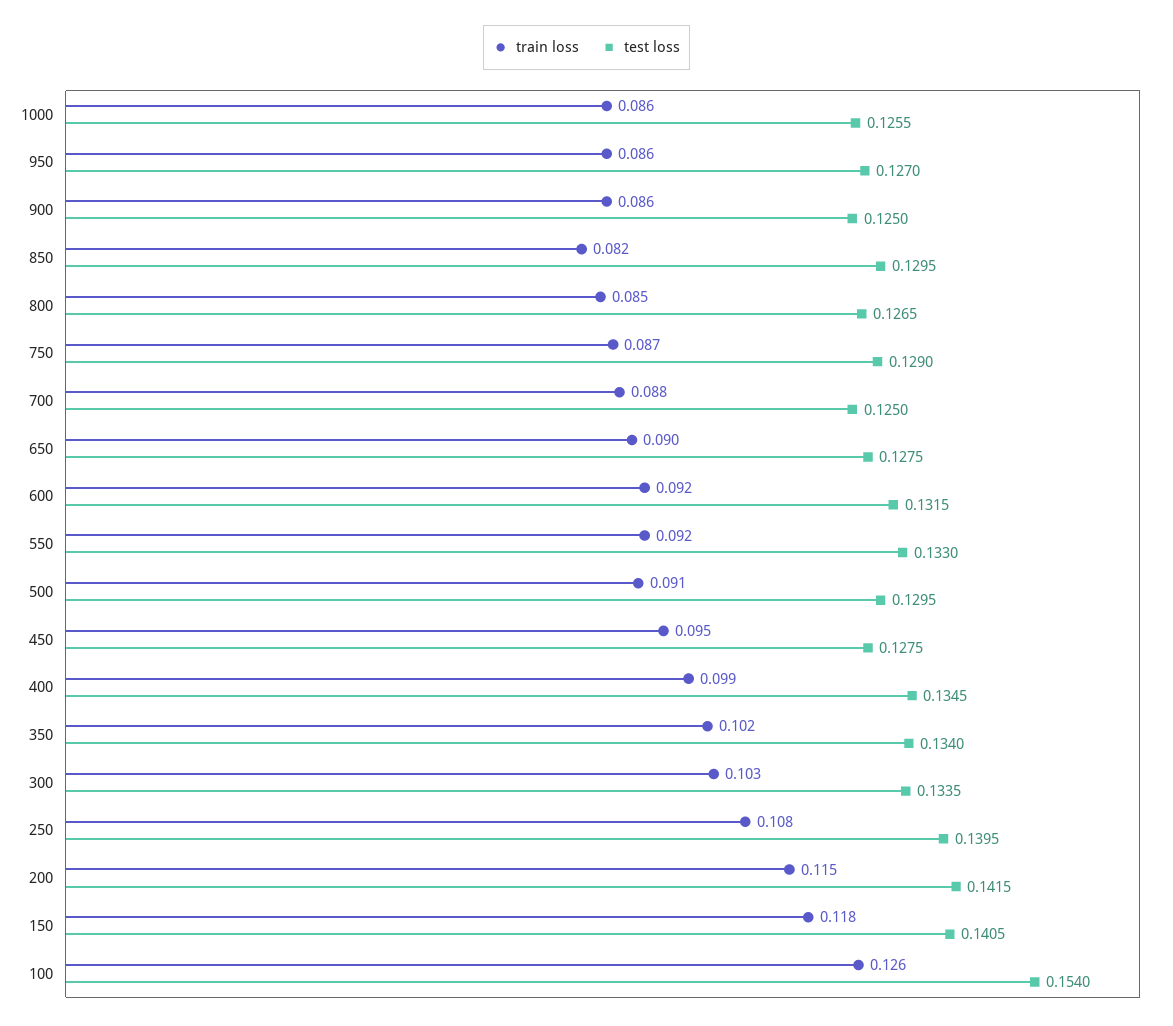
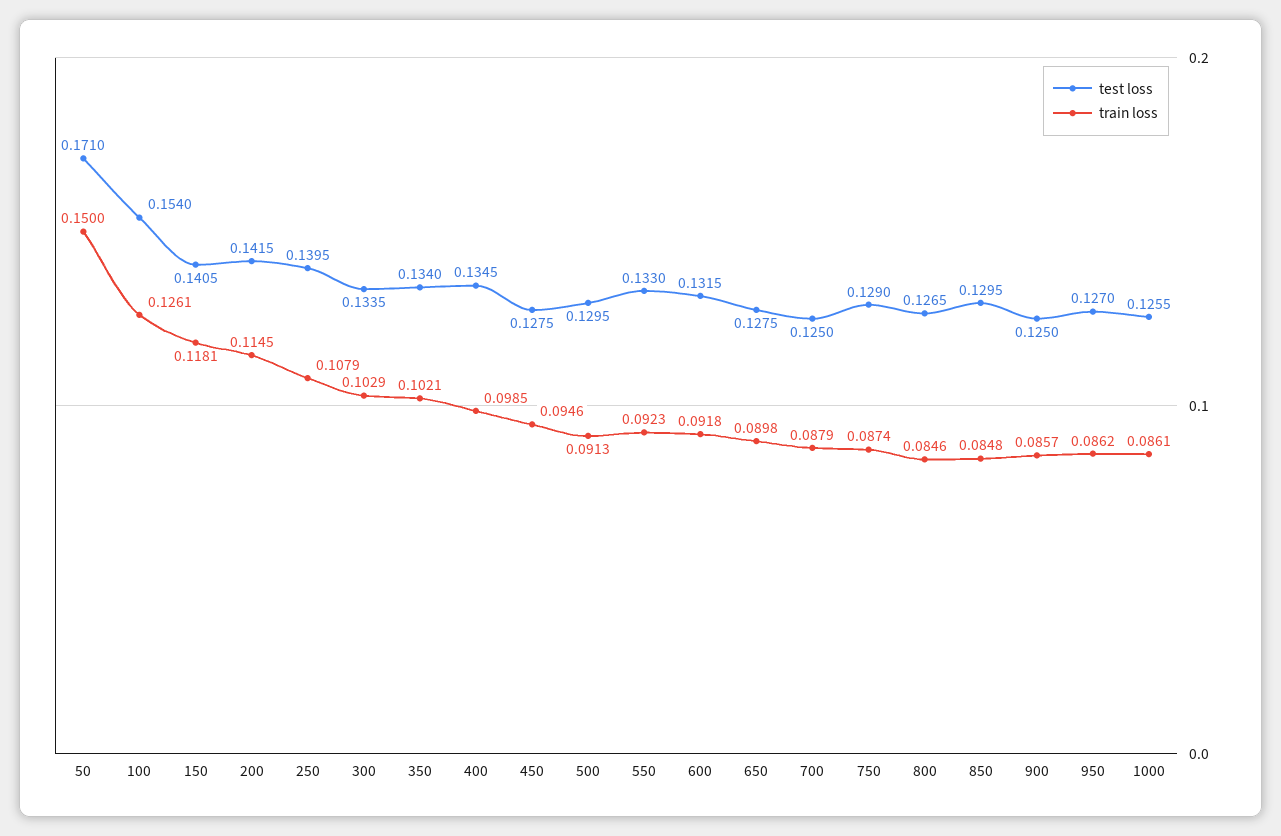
train loss, 850: 0.082 -> 0.0848
test loss, 50: none -> 0.171
train loss, 50: none -> 0.15

